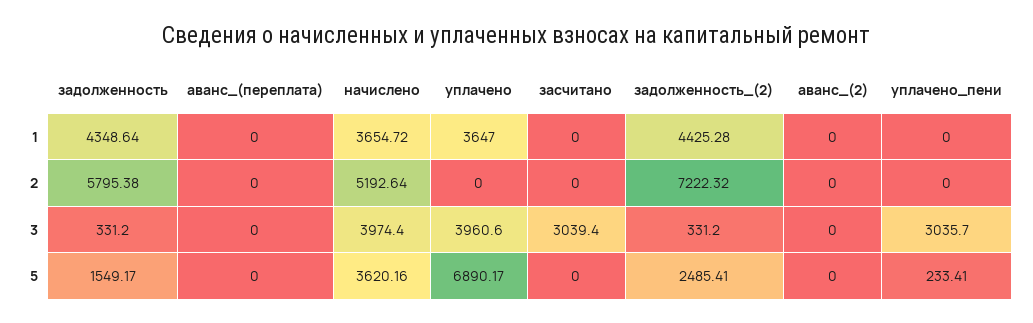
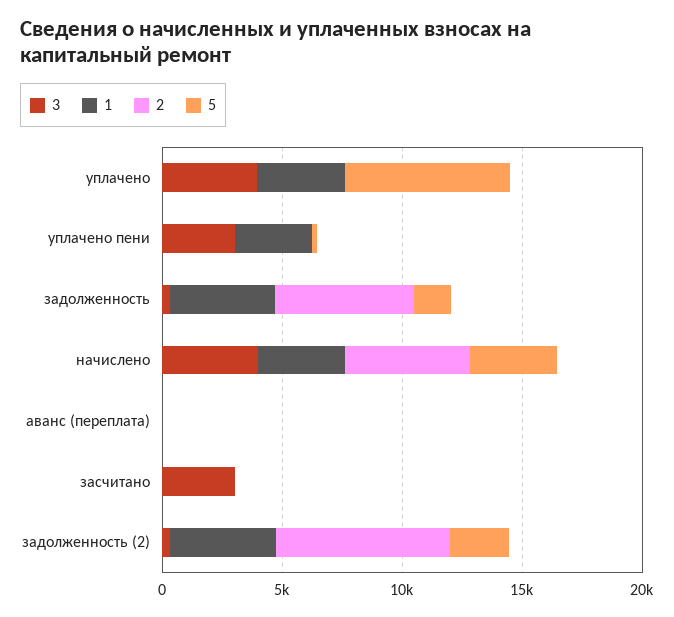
1, аванс_(2): 0 -> none
1, уплачено_пени: 0 -> 3000
2, аванс_(2): 0 -> none
3, аванс_(2): 0 -> none
5, аванс_(2): 0 -> none

